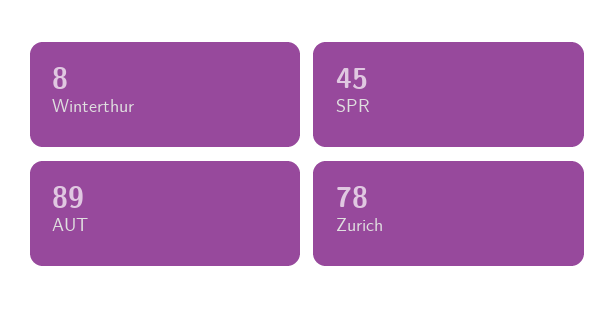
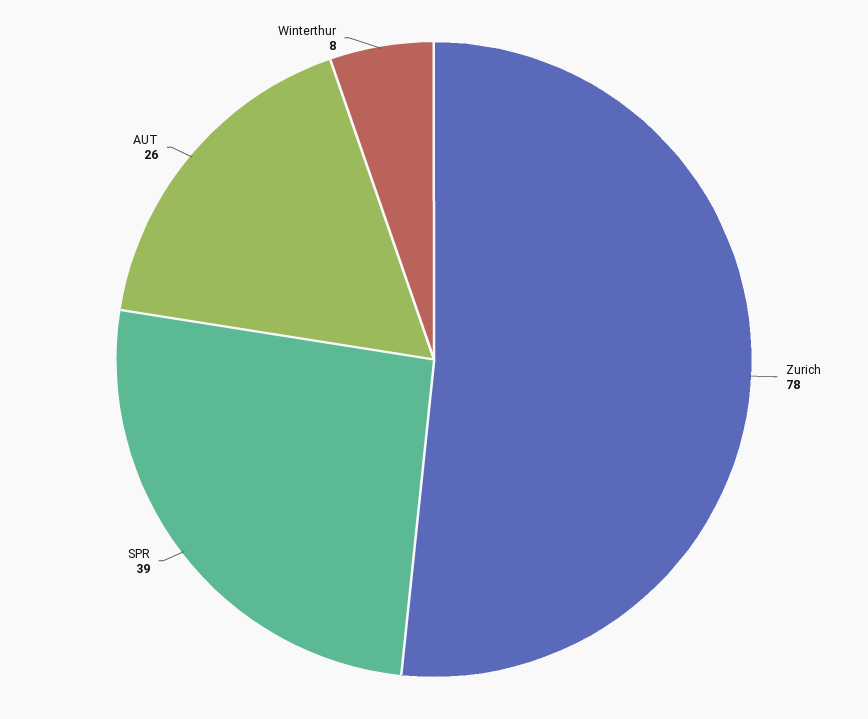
SPR: 45 -> 39
AUT: 89 -> 26

